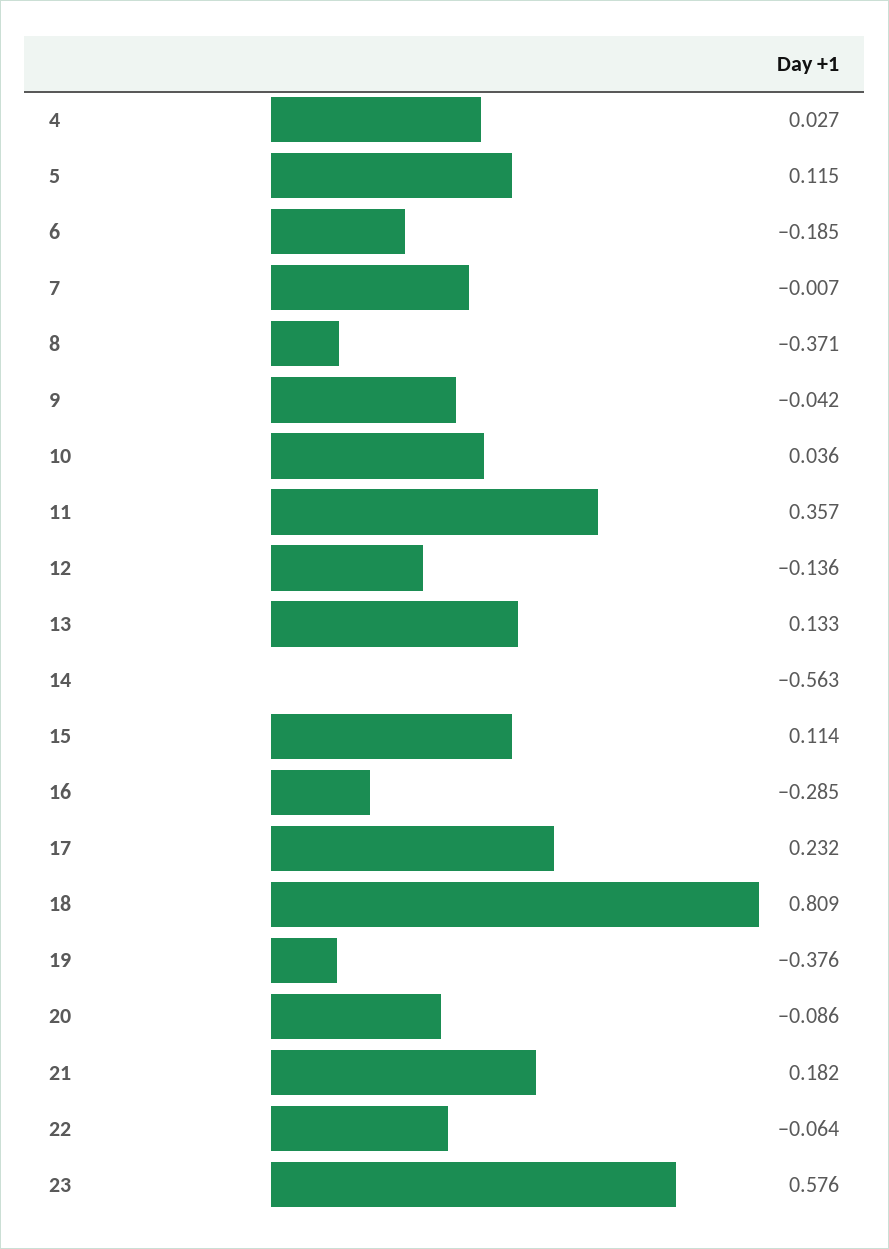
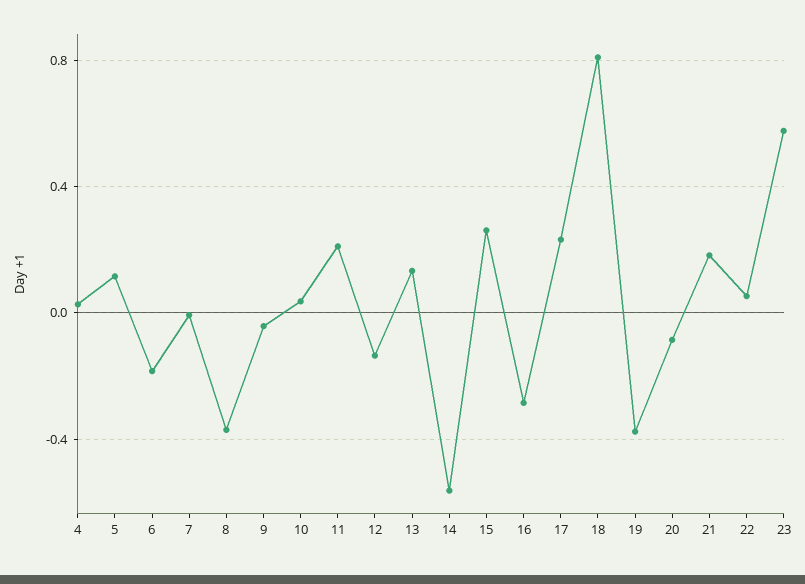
11: 0.357 -> 0.2
15: 0.114 -> 0.25
22: -0.064 -> 0.05

